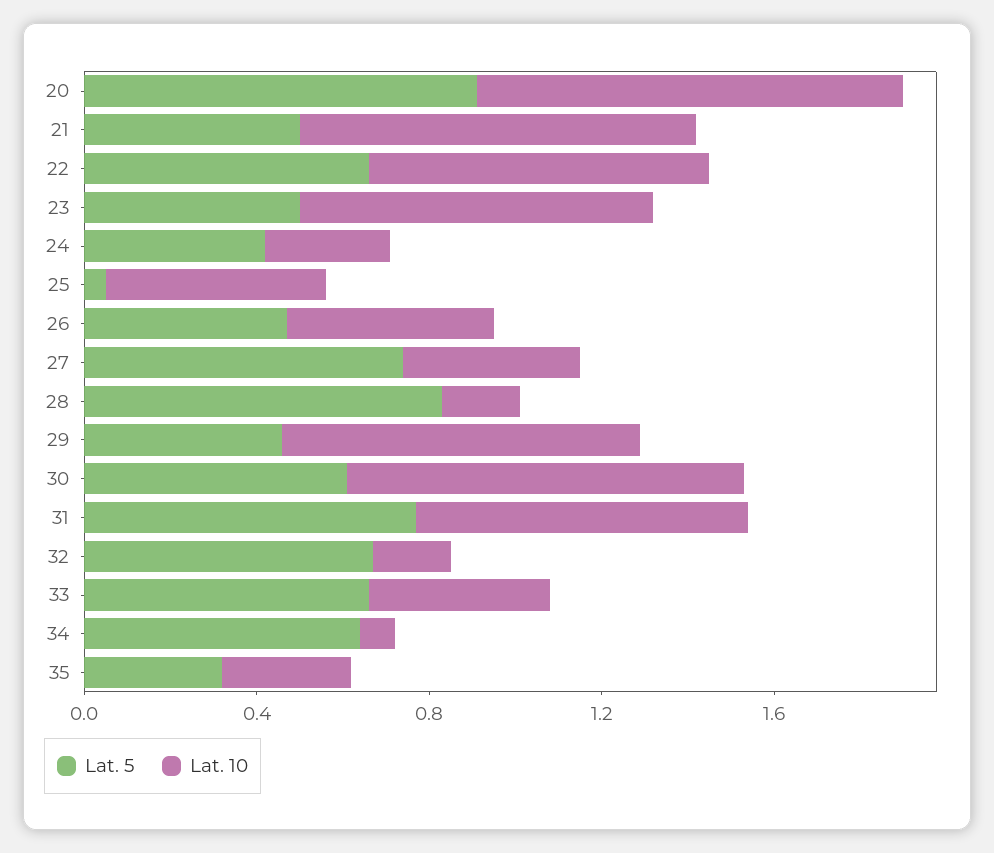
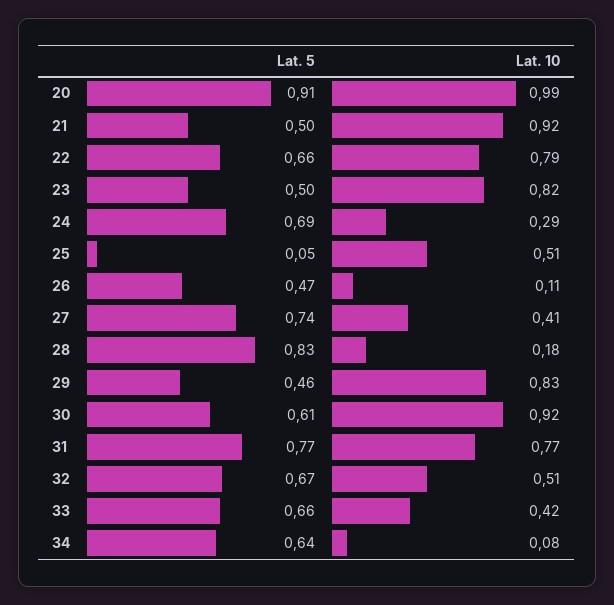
Lat. 5, 24: 0.4 -> 0.69
Lat. 10, 26: 0.5 -> 0.11
Lat. 10, 32: 0.2 -> 0.51
Lat. 5, 35: 0.3 -> none
Lat. 10, 35: 0.3 -> none

